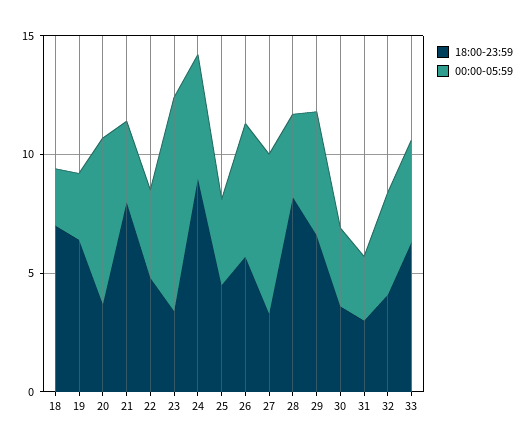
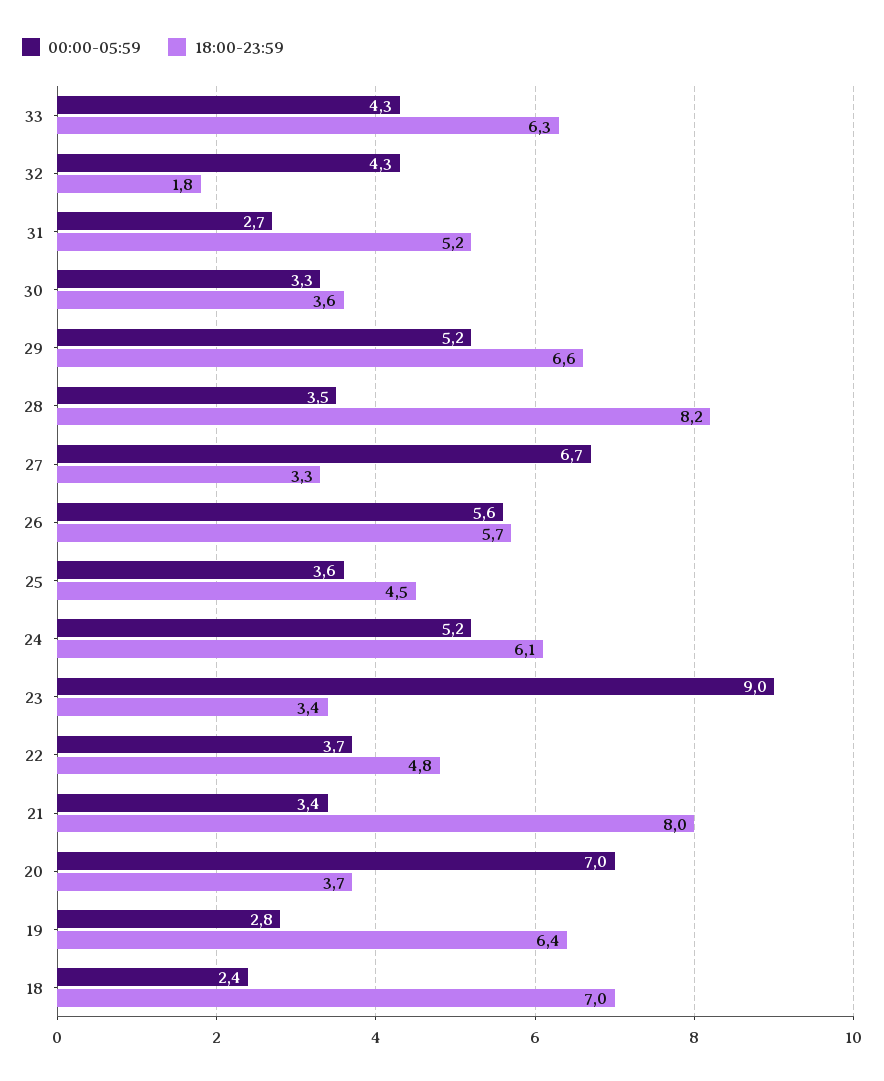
18:00-23:59, 24: 9 -> 6.1
18:00-23:59, 31: 3 -> 5.2
18:00-23:59, 32: 4 -> 1.8

